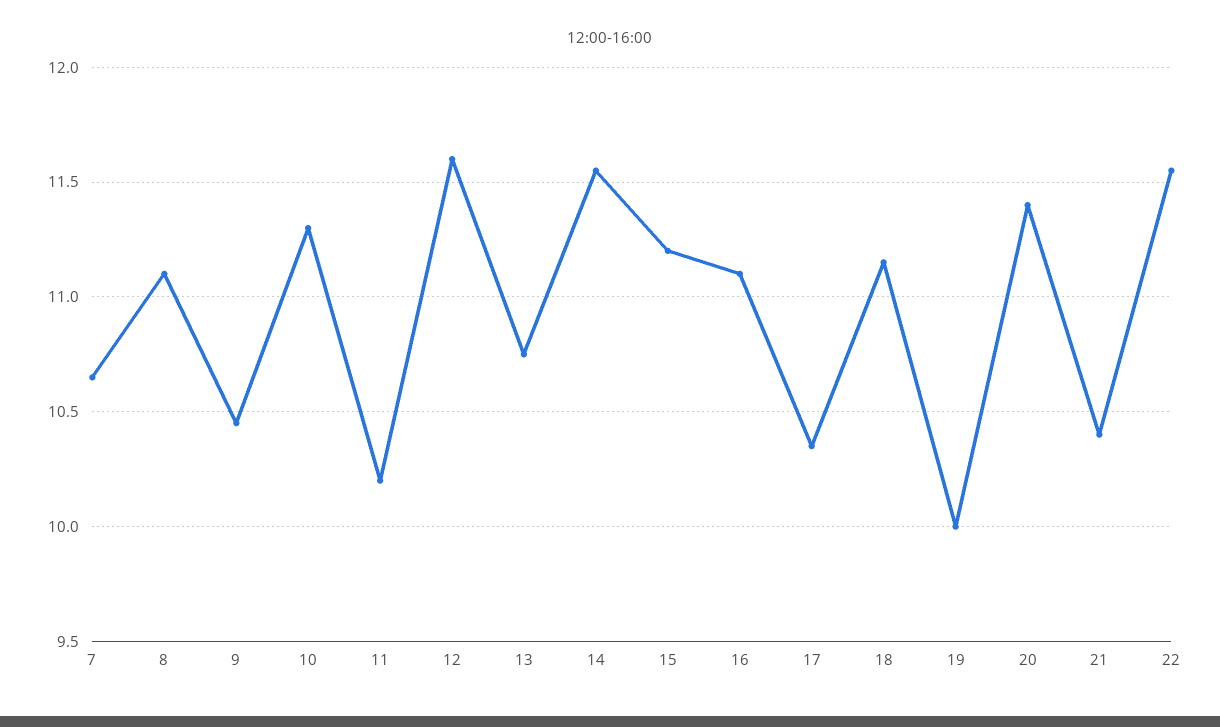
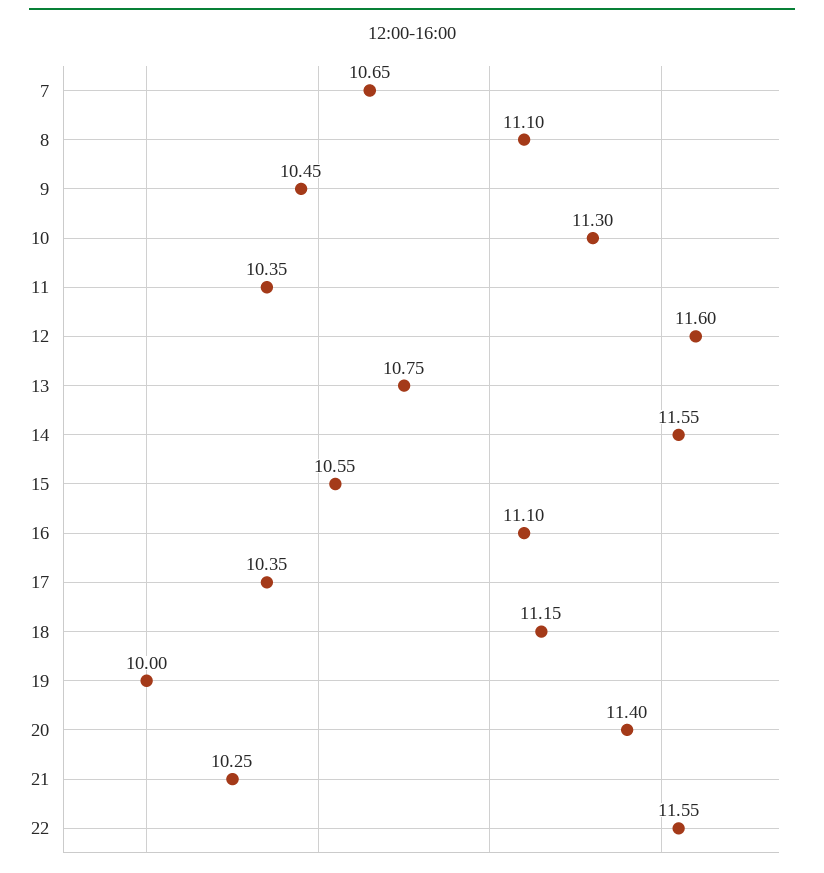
11: 10.2 -> 10.35
15: 11.2 -> 10.55
21: 10.4 -> 10.25

